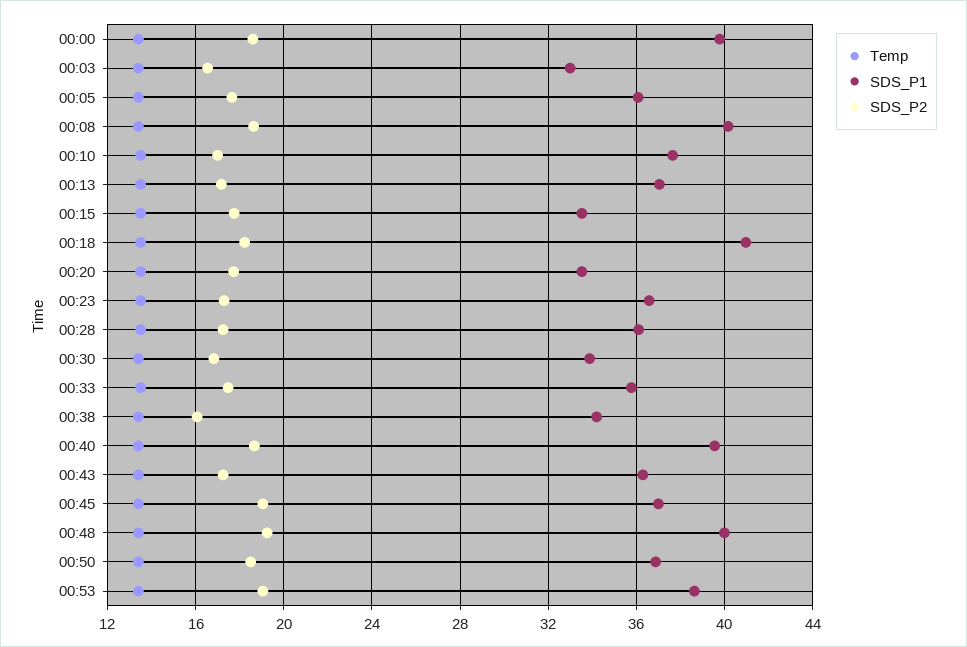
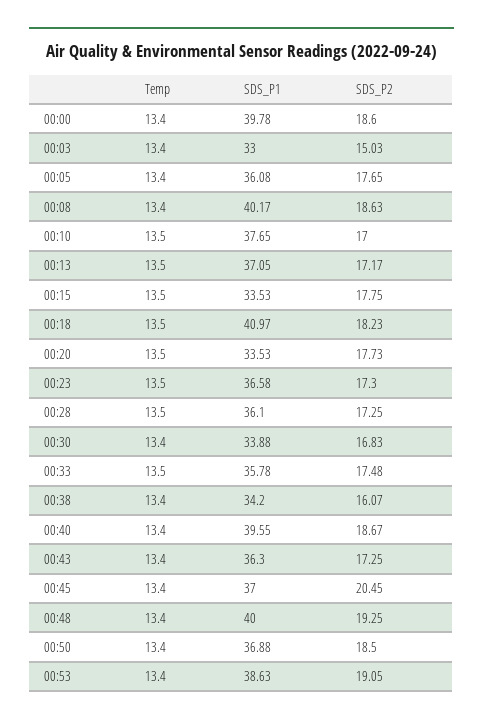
SDS_P2, 00:03: 16.5 -> 15.03
SDS_P2, 00:45: 19 -> 20.45

